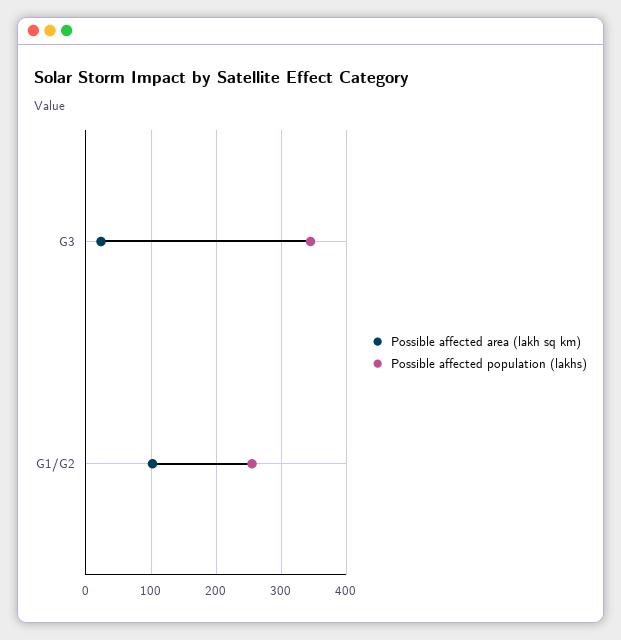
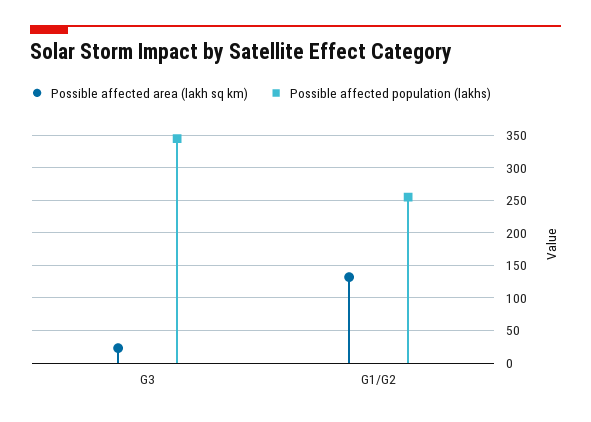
Possible affected area (lakh sq km), G1/G2: 100 -> 130

